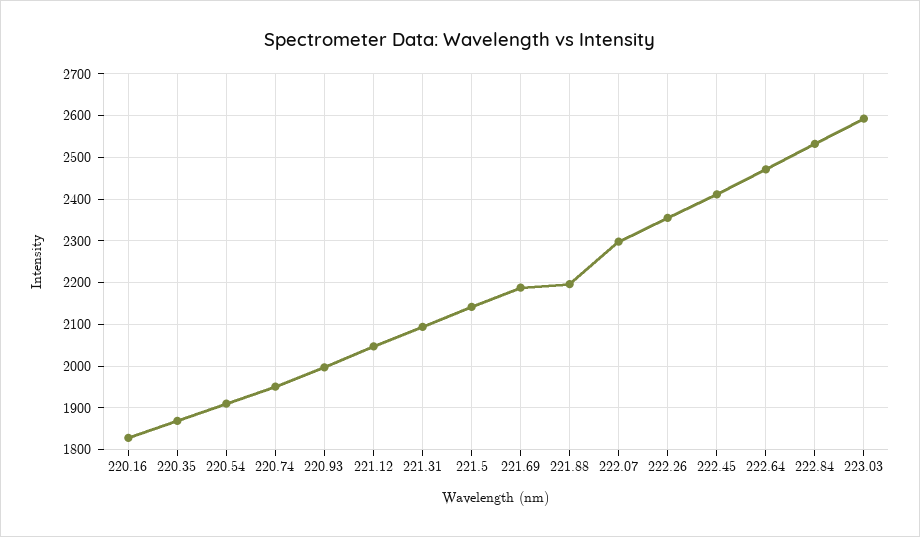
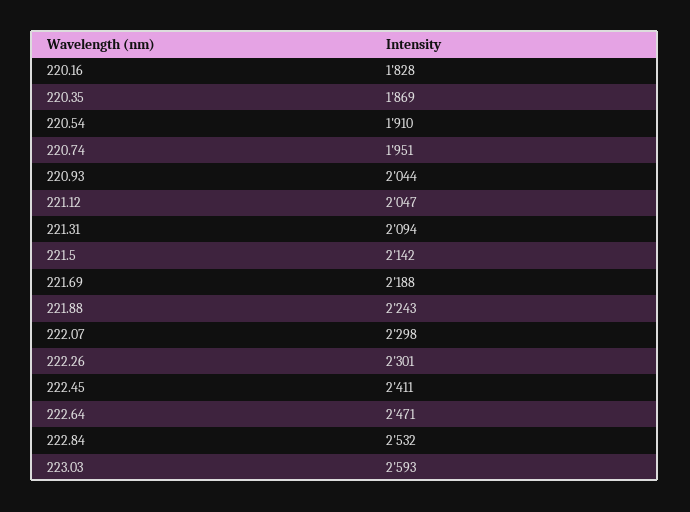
220.93: 2000 -> 2044
221.88: 2200 -> 2243
222.26: 2360 -> 2301

